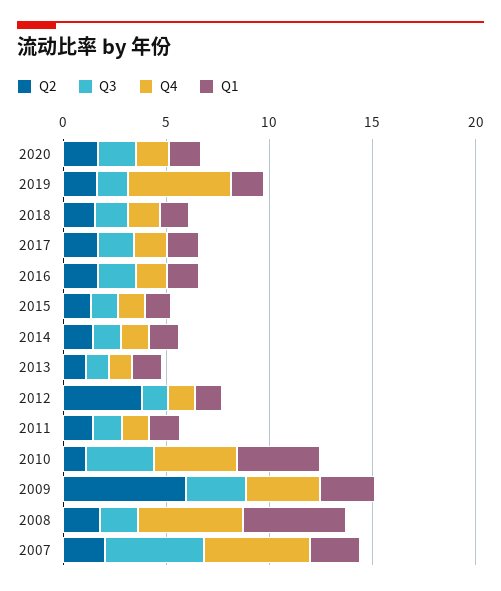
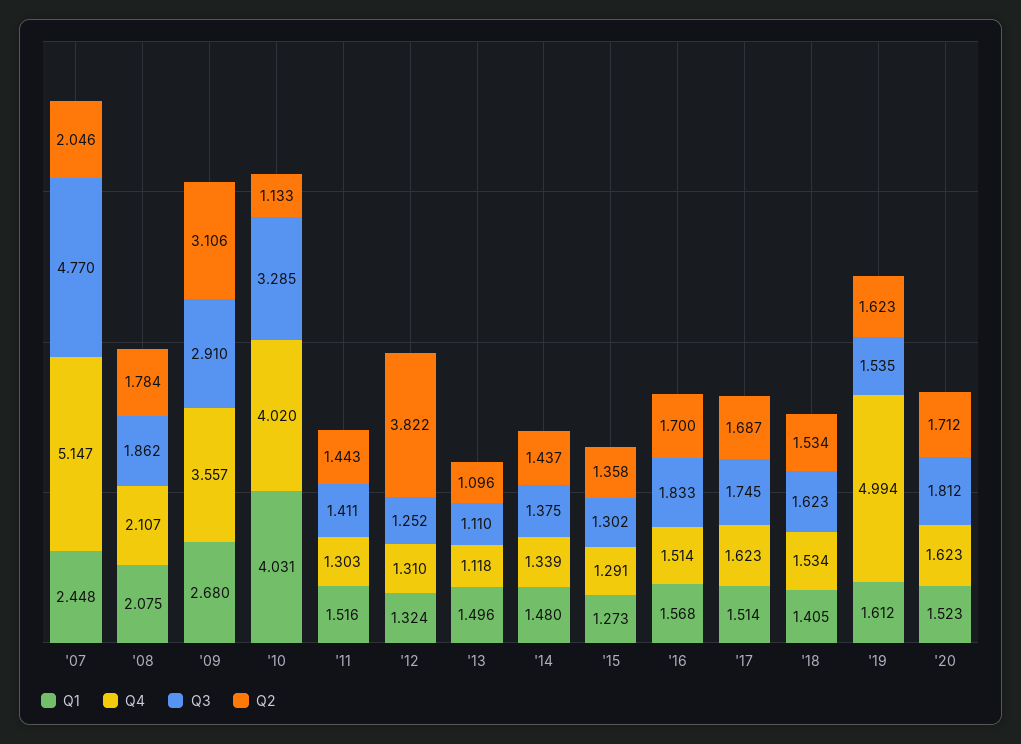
Q2, 2009: 6 -> 3.106
Q4, 2008: 5 -> 2.107
Q1, 2008: 5 -> 2.075

